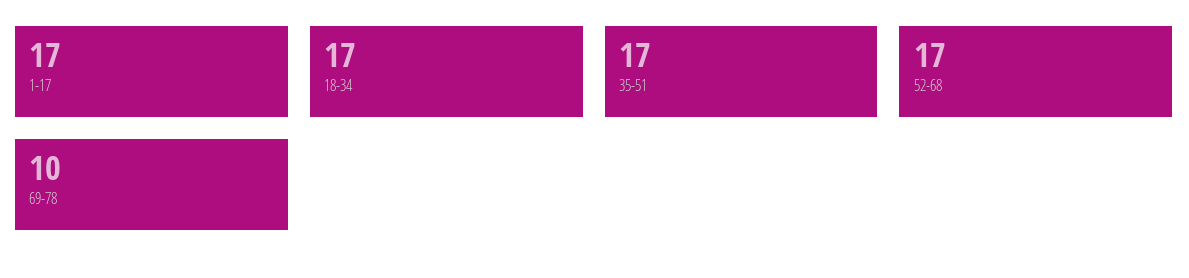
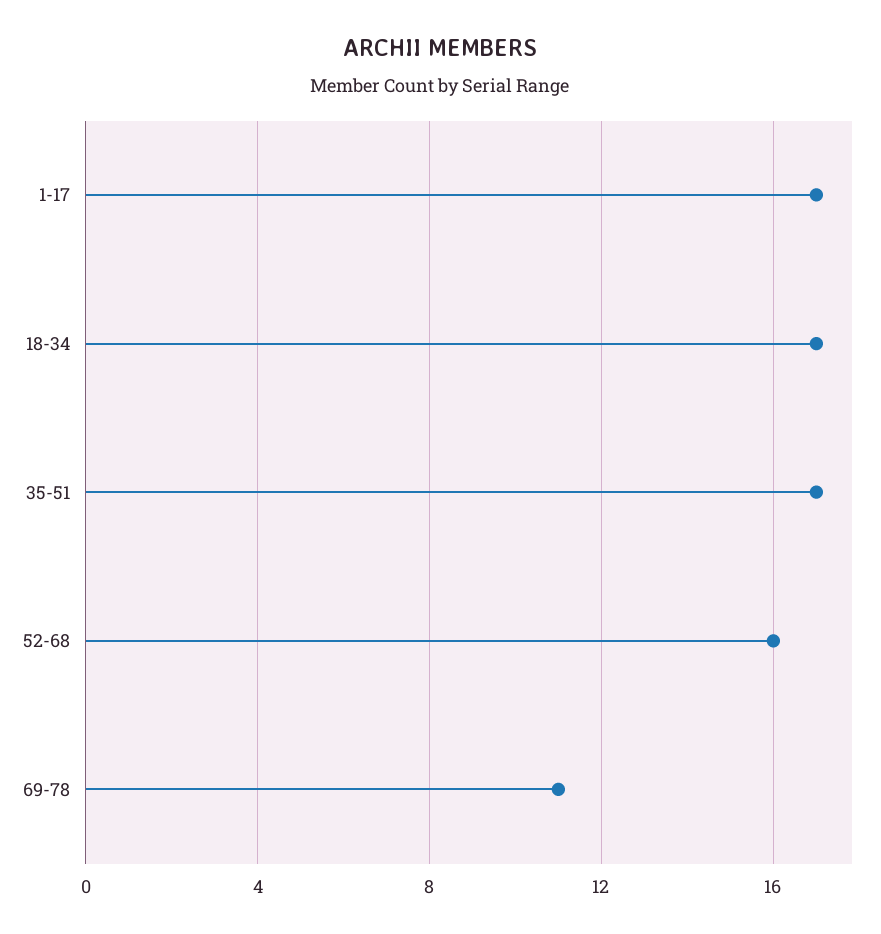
52-68: 17 -> 16
69-78: 10 -> 11

